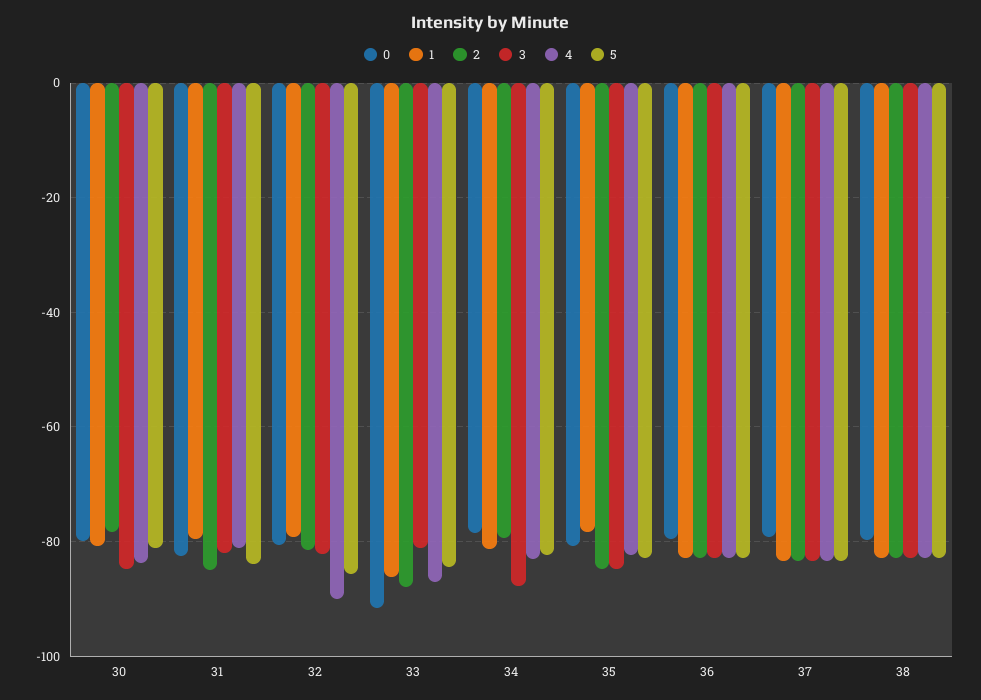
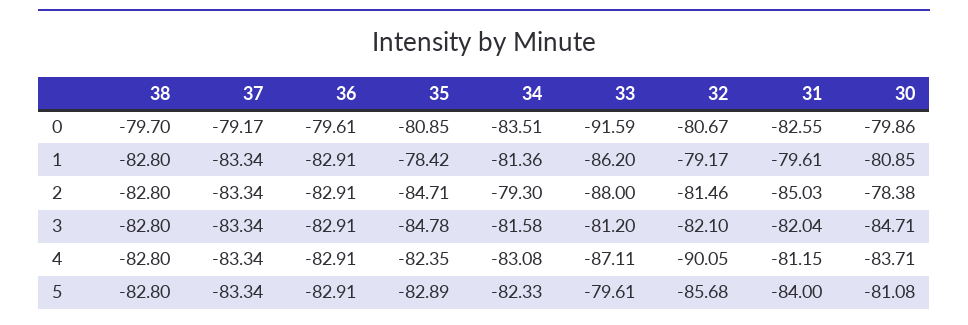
5, 33: -84 -> -79.61
0, 34: -78 -> -83.51
3, 34: -88 -> -81.58

